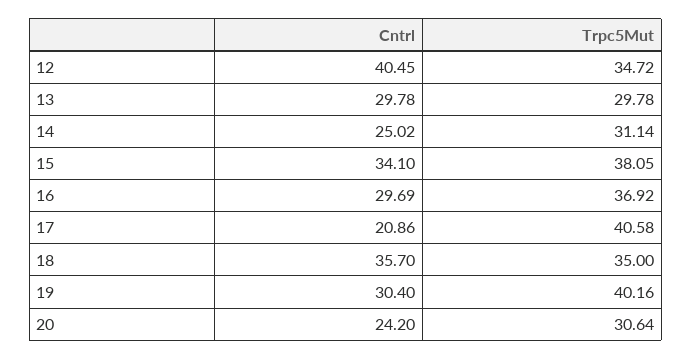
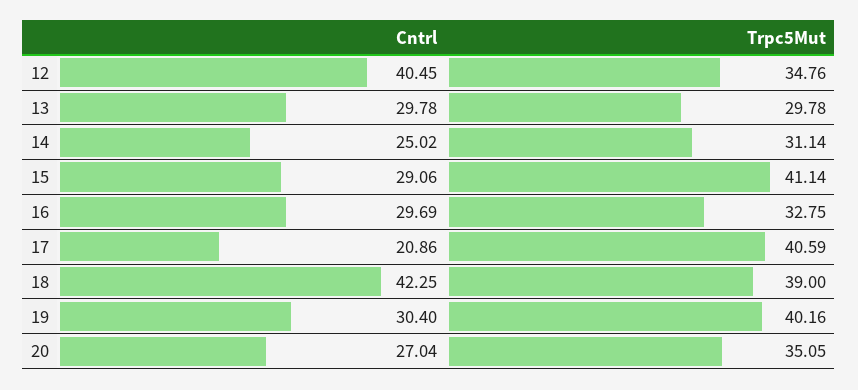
Trpc5Mut, 12: 34.72 -> 34.76
Cntrl, 15: 34.1 -> 29.06
Trpc5Mut, 15: 38.05 -> 41.14
Trpc5Mut, 16: 36.92 -> 32.75
Trpc5Mut, 17: 40.58 -> 40.59
Cntrl, 18: 35.7 -> 42.25
Trpc5Mut, 18: 35 -> 39
Cntrl, 20: 24.2 -> 27.04
Trpc5Mut, 20: 30.64 -> 35.05

